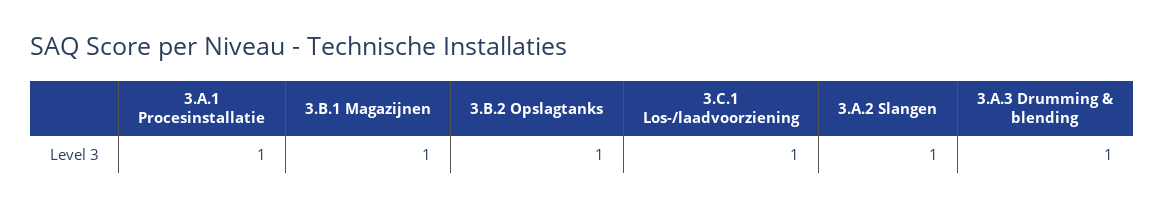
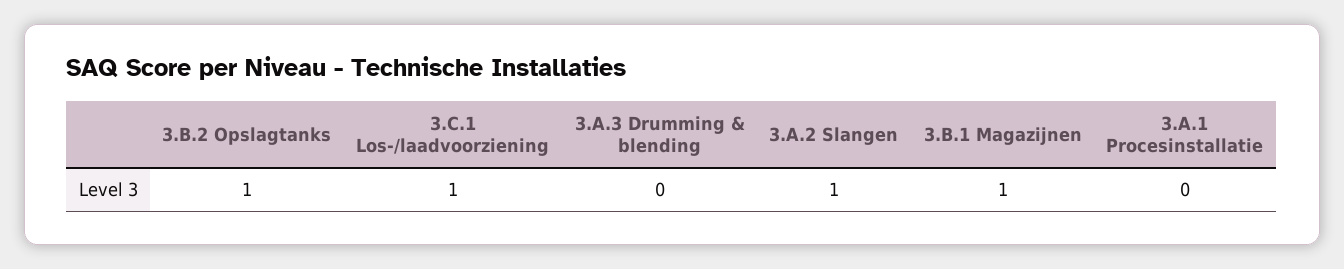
3.A.1 Procesinstallatie: 1 -> 0
3.A.3 Drumming & blending: 1 -> 0

